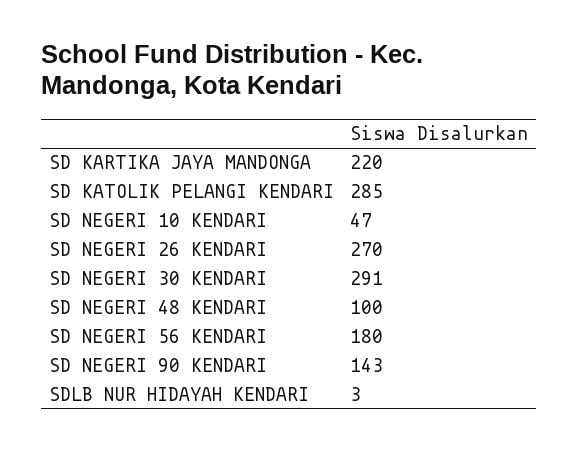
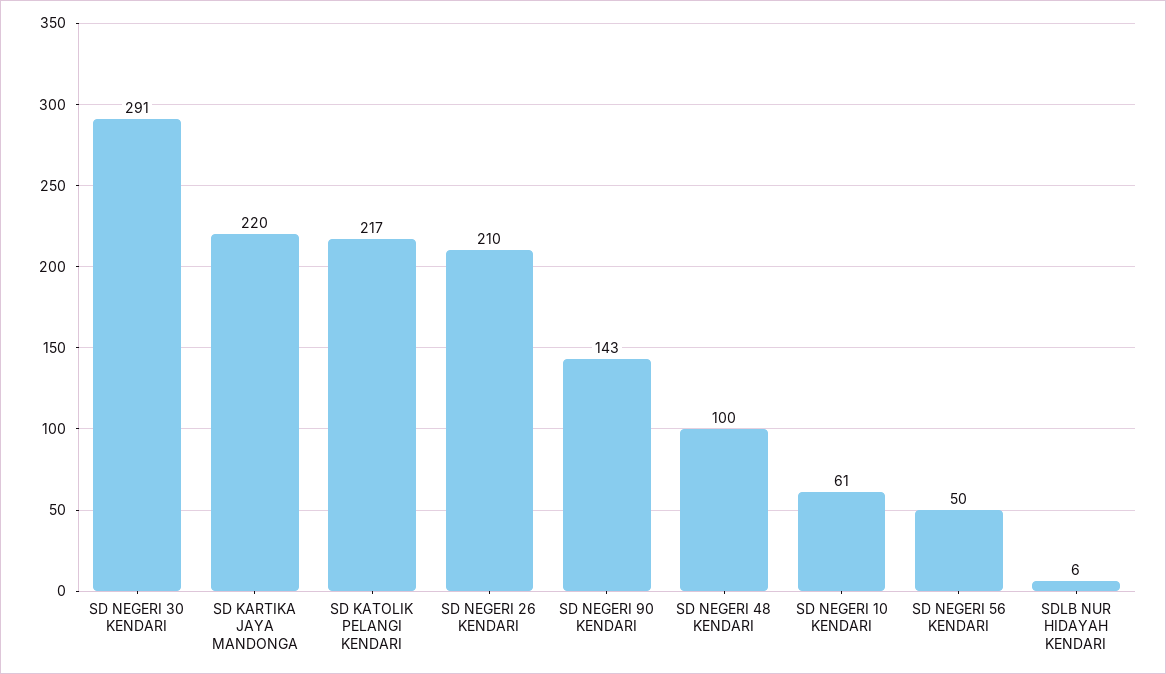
SD KATOLIK PELANGI KENDARI: 285 -> 217
SD NEGERI 10 KENDARI: 47 -> 61
SD NEGERI 26 KENDARI: 270 -> 210
SD NEGERI 56 KENDARI: 180 -> 50
SDLB NUR HIDAYAH KENDARI: 3 -> 6

